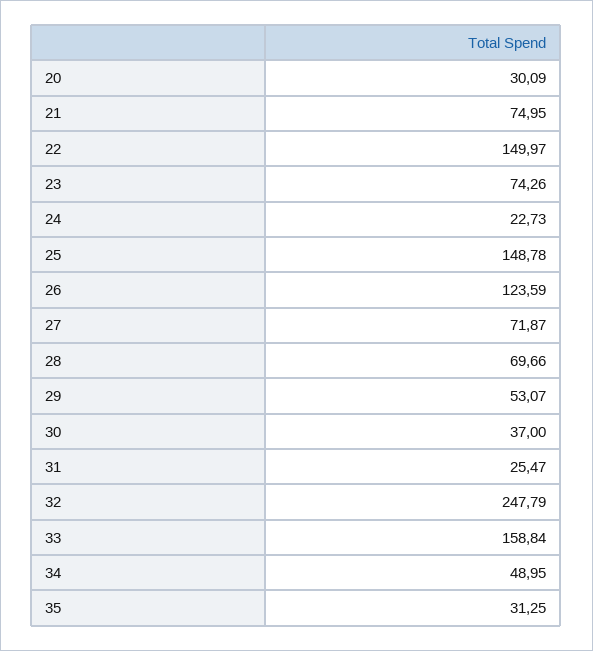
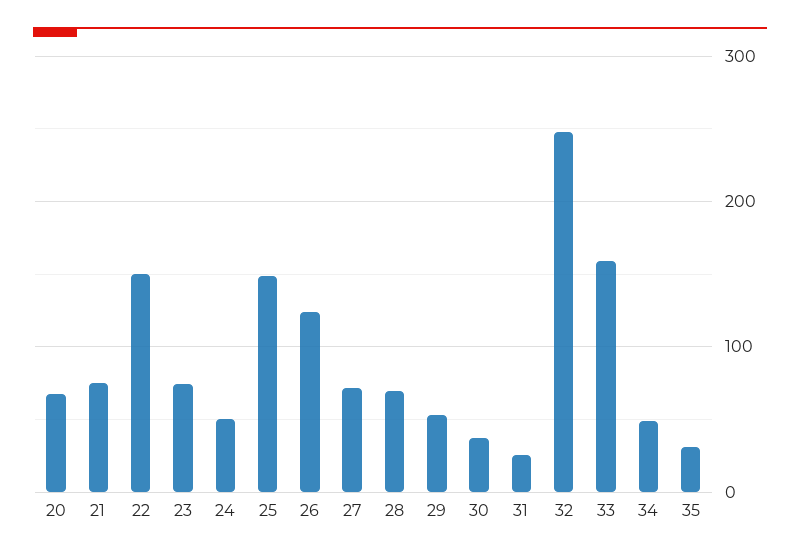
20: 30.09 -> 70
24: 22.73 -> 50

